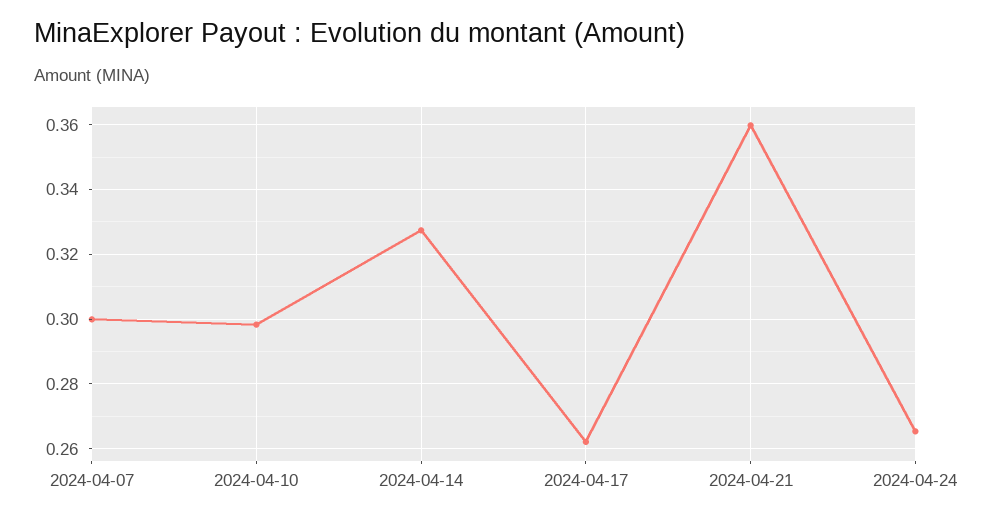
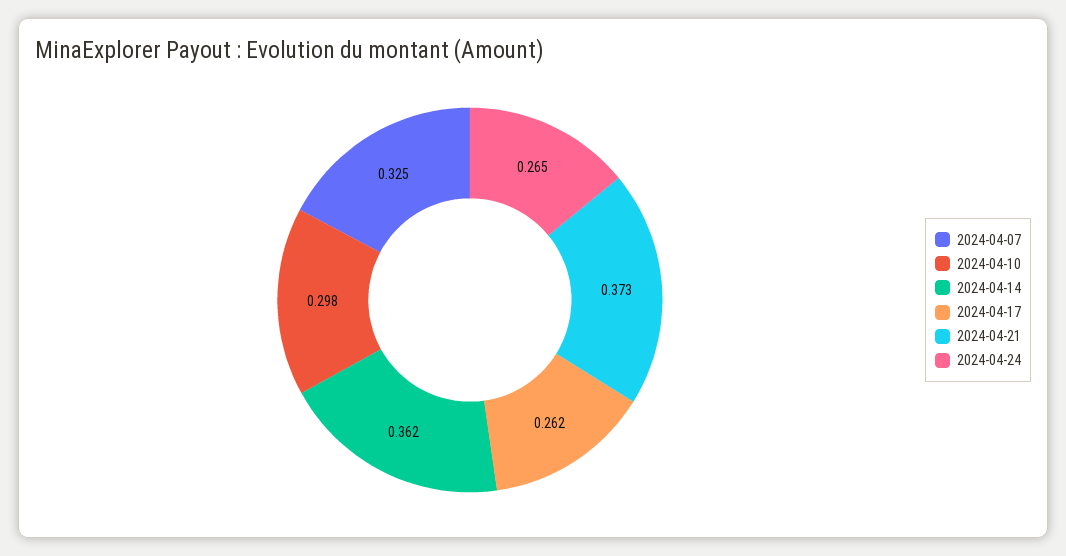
2024-04-07: 0.3 -> 0.325
2024-04-14: 0.328 -> 0.362
2024-04-21: 0.36 -> 0.373

